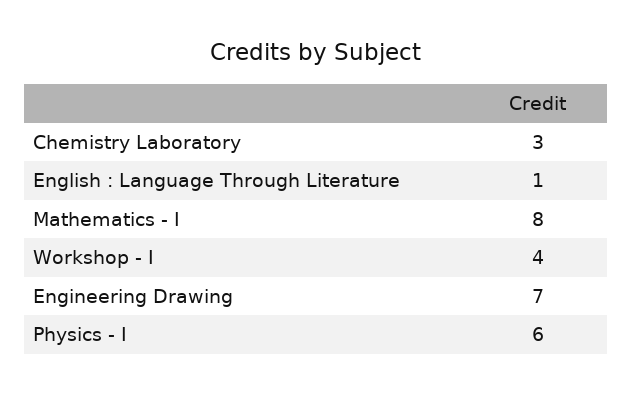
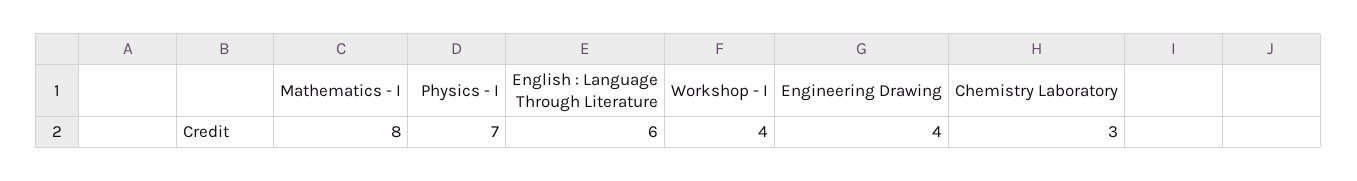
English : Language Through Literature: 1 -> 6
Engineering Drawing: 7 -> 4
Physics - I: 6 -> 7

